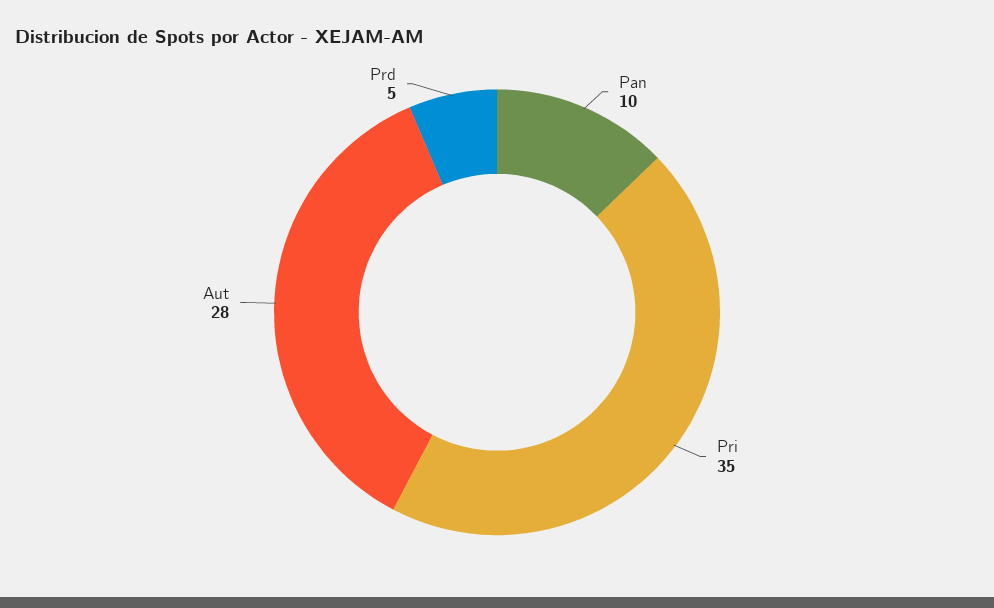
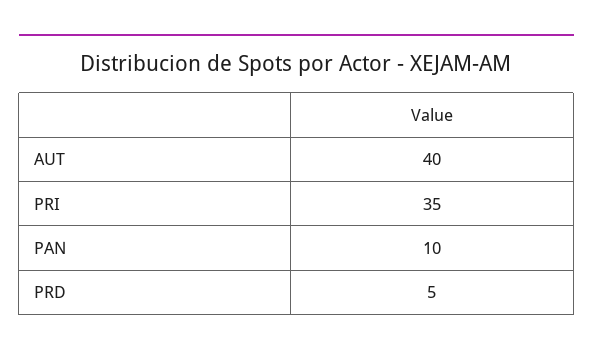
Aut: 28 -> 40

